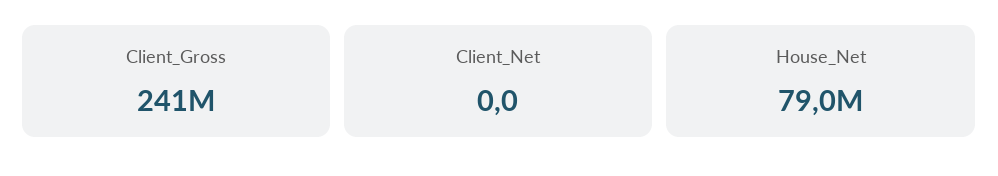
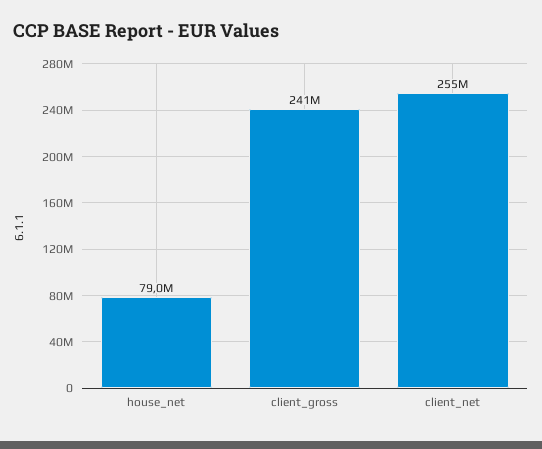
Client_Net: 0 -> 255000000

